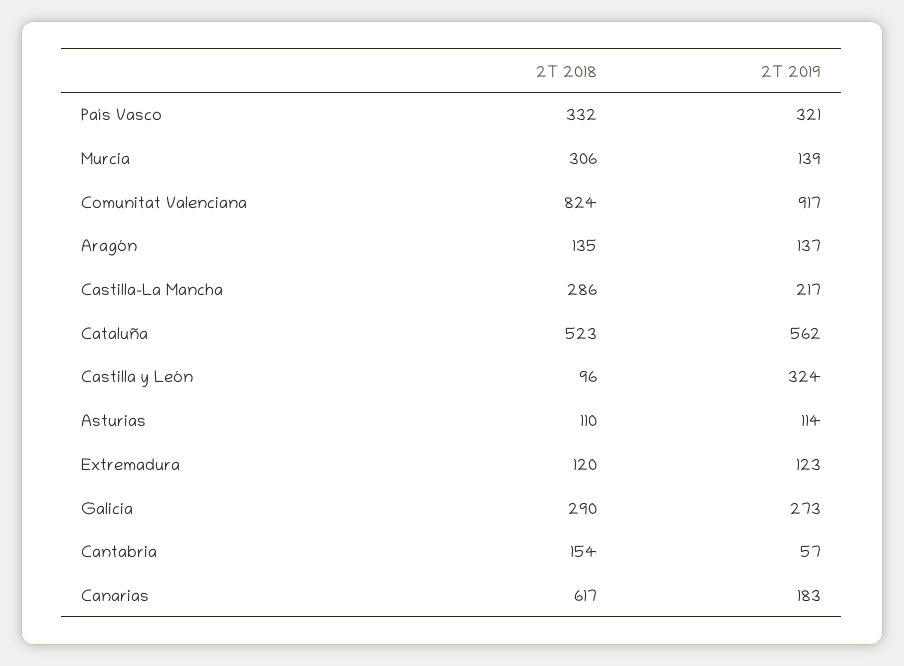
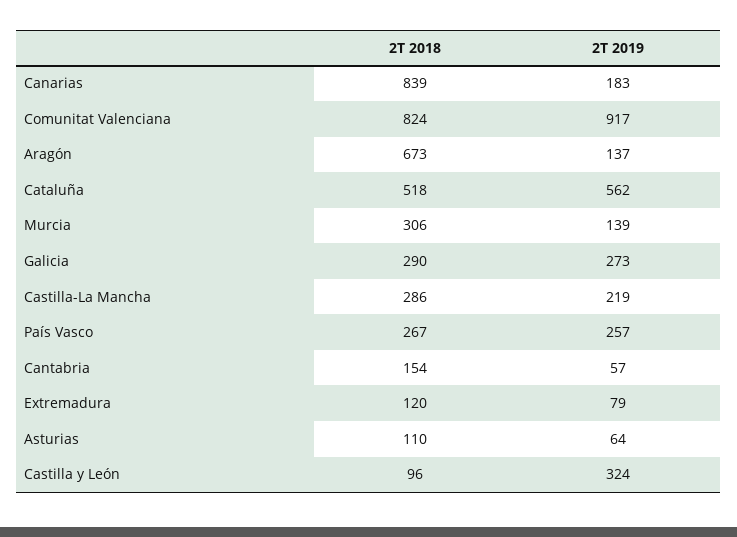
2T 2018, País Vasco: 332 -> 267
2T 2019, País Vasco: 321 -> 257
2T 2018, Aragón: 135 -> 673
2T 2019, Castilla-La Mancha: 217 -> 219
2T 2018, Cataluña: 523 -> 518
2T 2019, Asturias: 114 -> 64
2T 2019, Extremadura: 123 -> 79
2T 2018, Canarias: 617 -> 839

